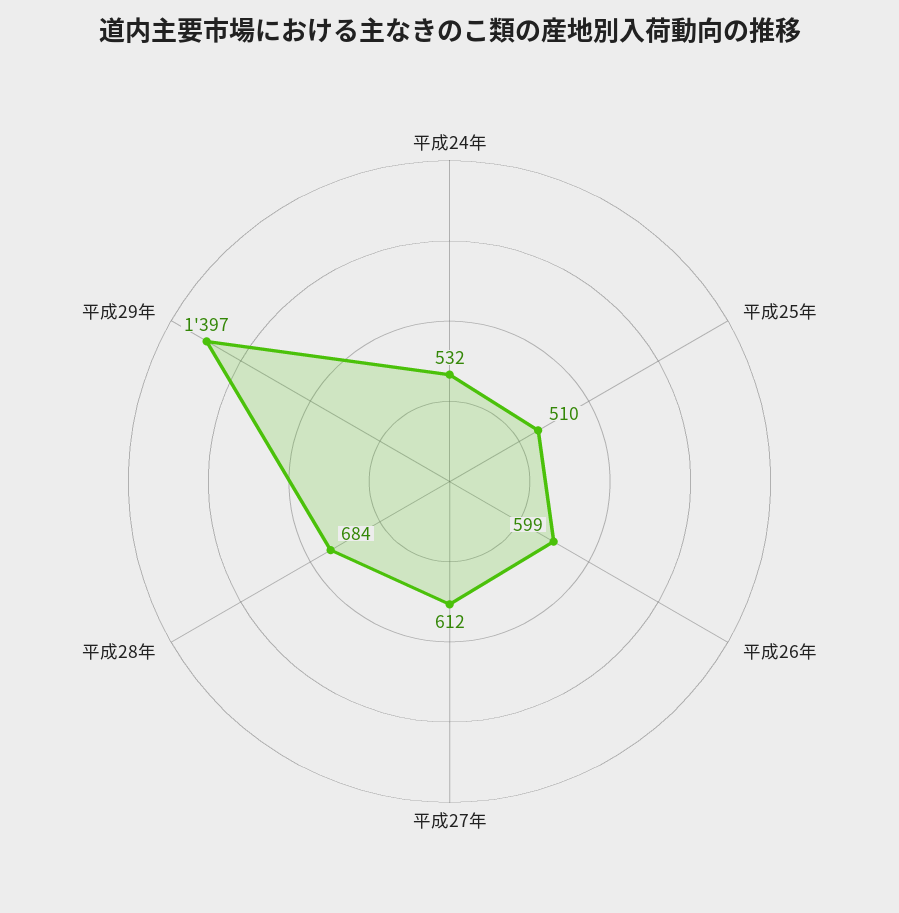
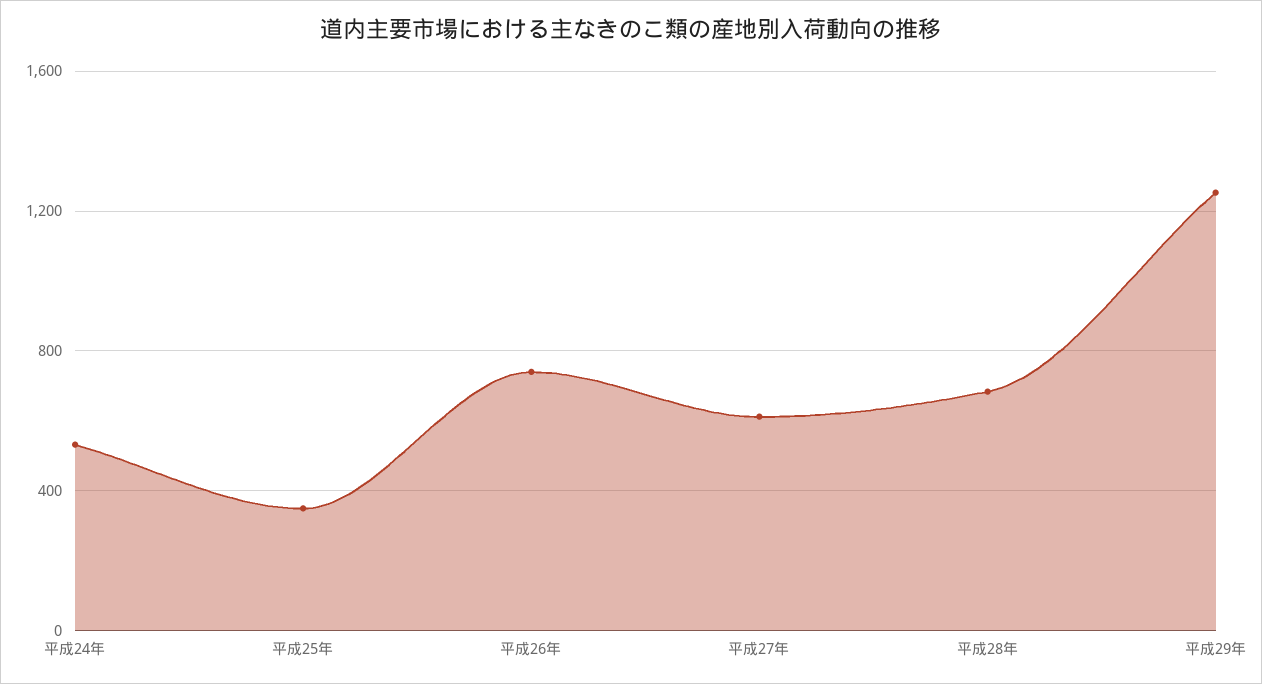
平成25年: 510 -> 350
平成26年: 599 -> 750
平成29年: 1397 -> 1250

